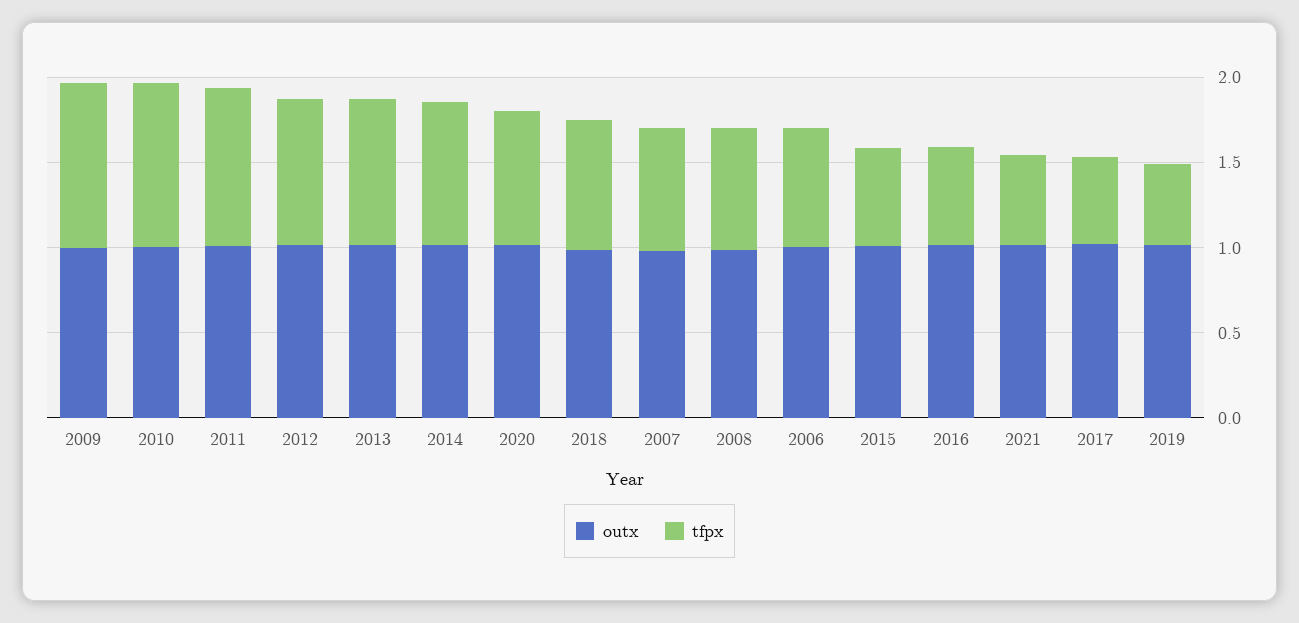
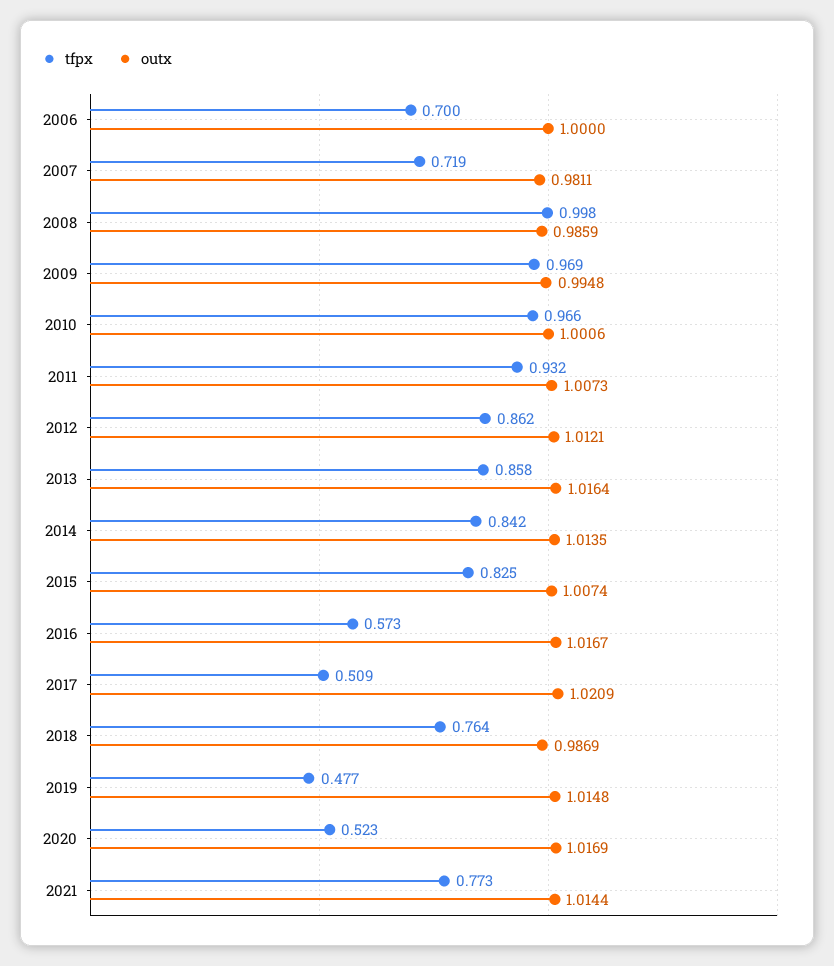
tfpx, 2020: 0.8 -> 0.523
tfpx, 2008: 0.7 -> 0.998
tfpx, 2015: 0.6 -> 0.825
tfpx, 2021: 0.5 -> 0.773

